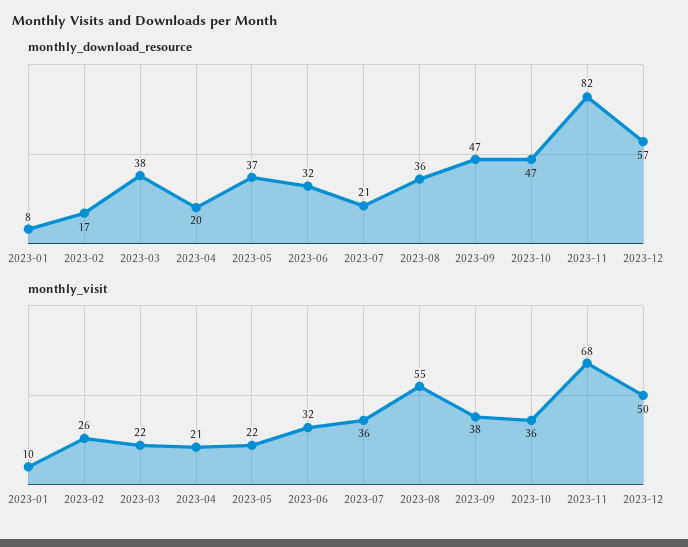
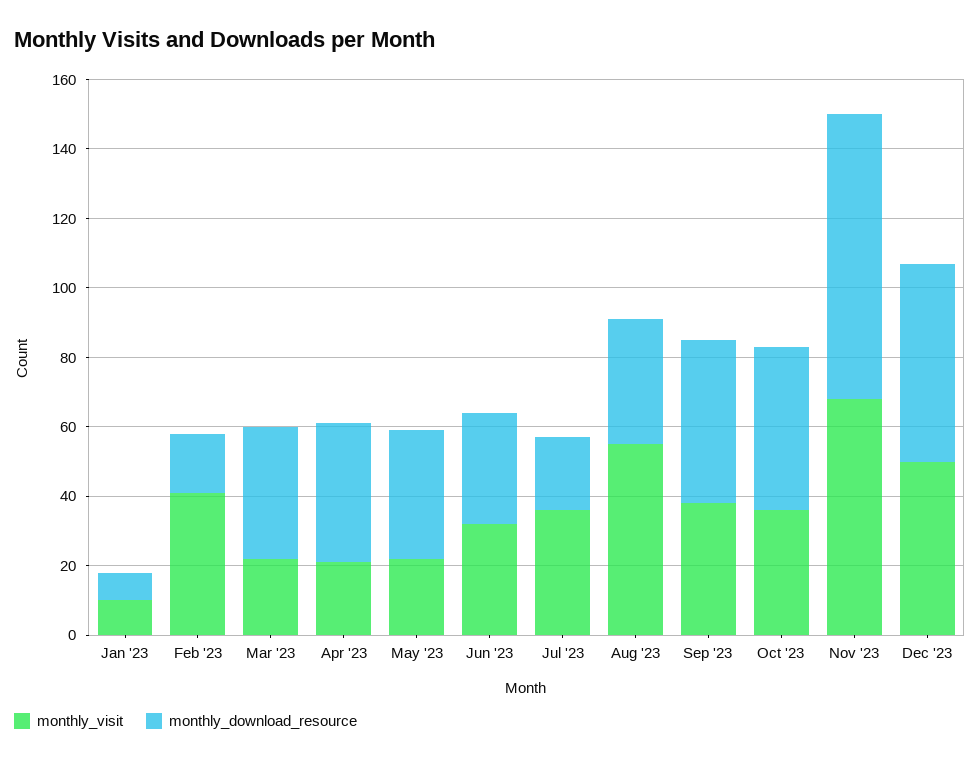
monthly_download_resource, 2023-04: 20 -> 40
monthly_visit, 2023-02: 26 -> 40

